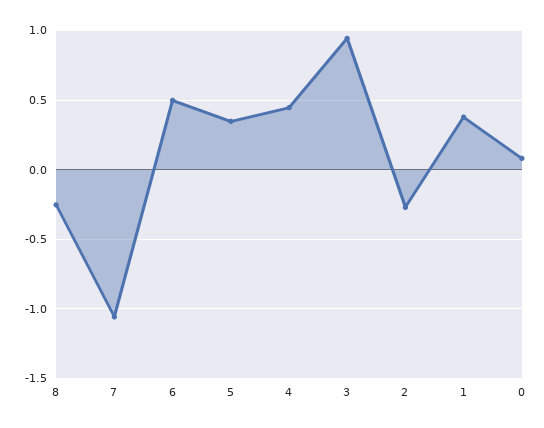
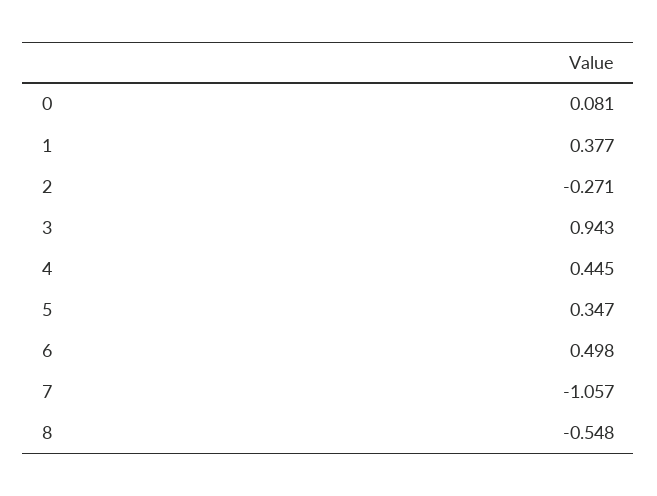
8: -0.25 -> -0.548

